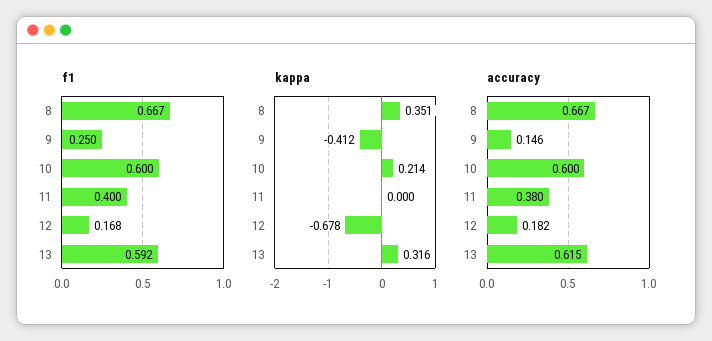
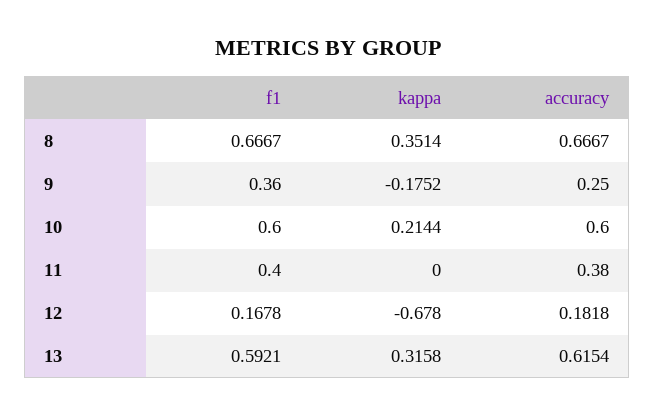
f1, 9: 0.25 -> 0.36
kappa, 9: -0.412 -> -0.1752
accuracy, 9: 0.146 -> 0.25

